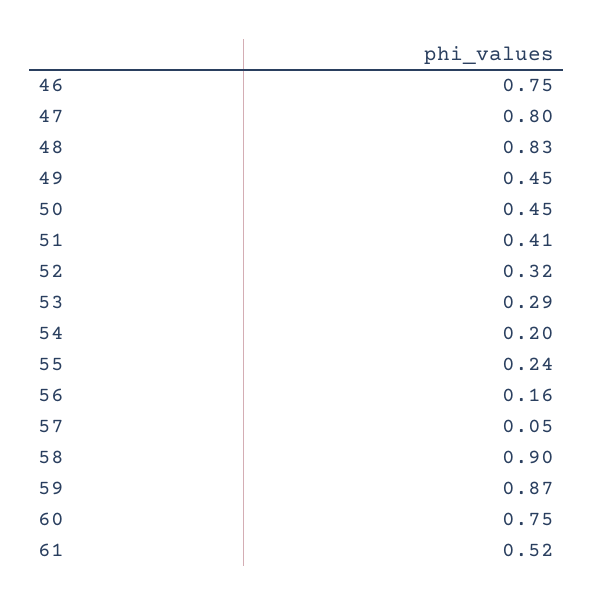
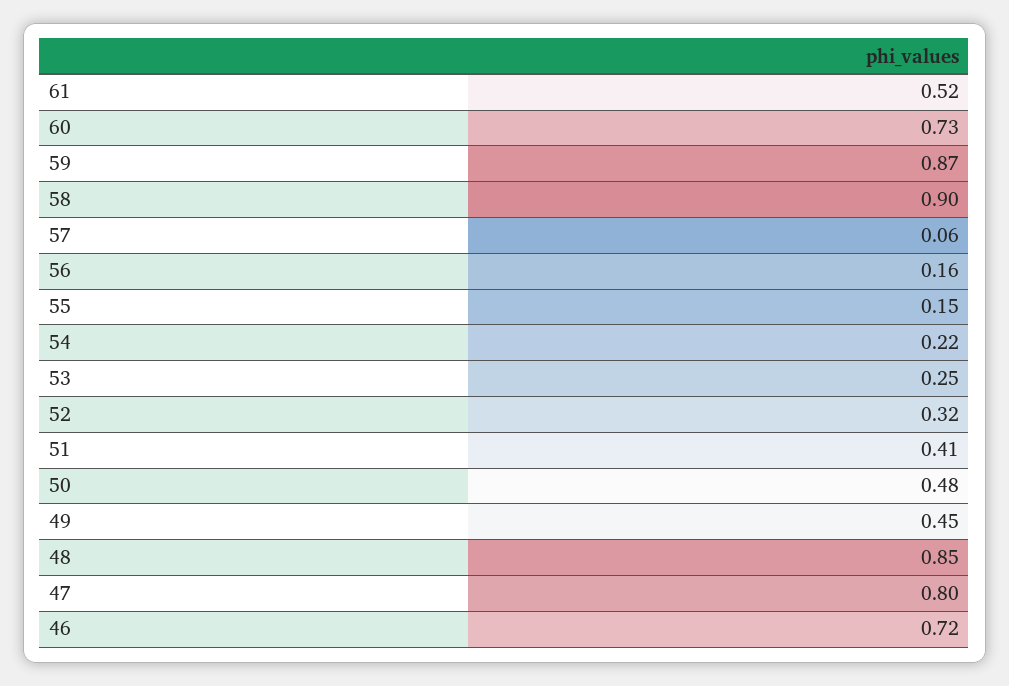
46: 0.75 -> 0.72
48: 0.83 -> 0.85
50: 0.45 -> 0.48
53: 0.29 -> 0.25
54: 0.2 -> 0.22
55: 0.24 -> 0.15
57: 0.05 -> 0.06
60: 0.75 -> 0.73

